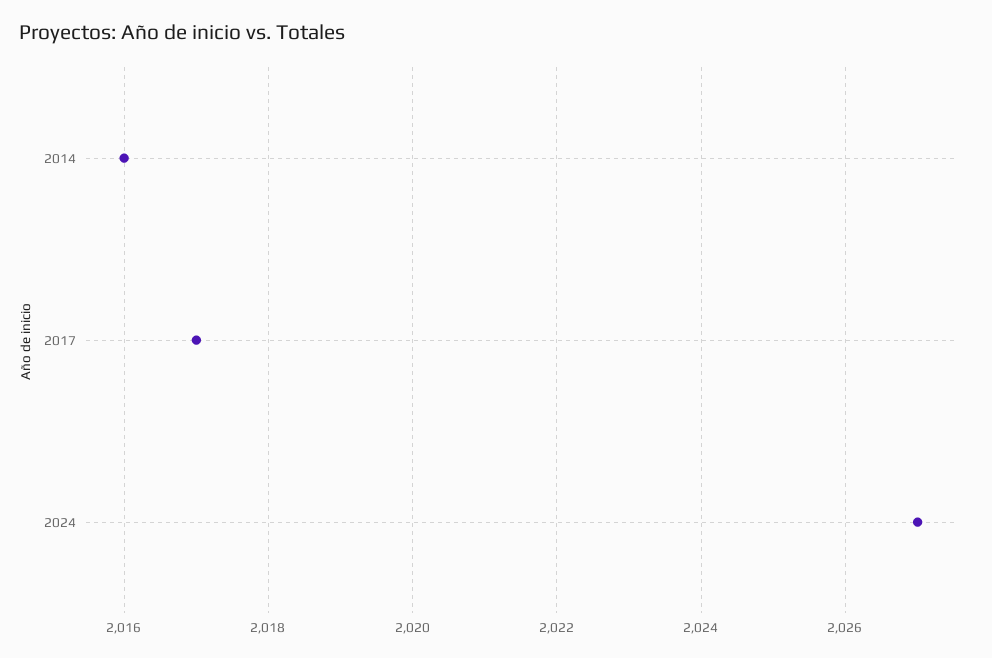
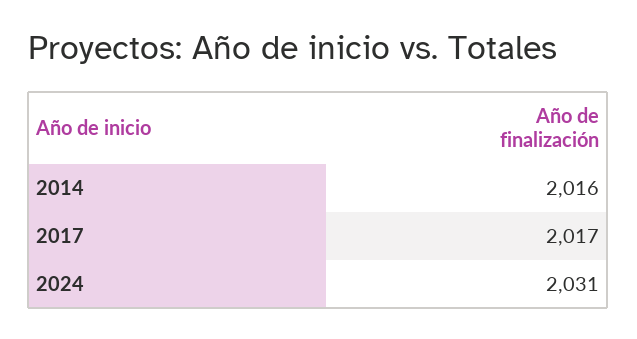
2024: 2027 -> 2031

